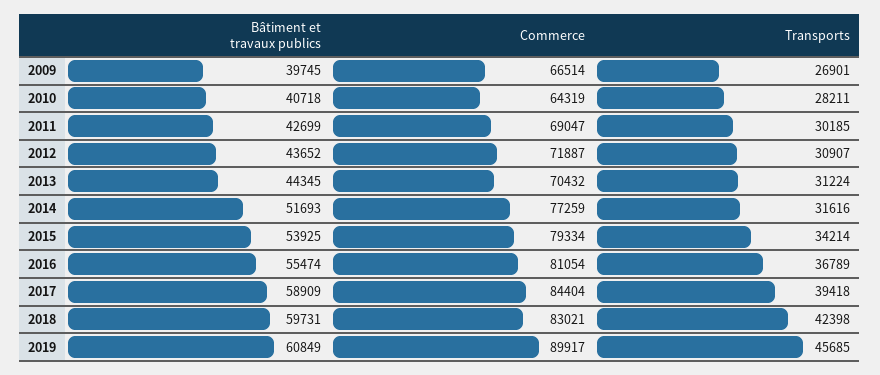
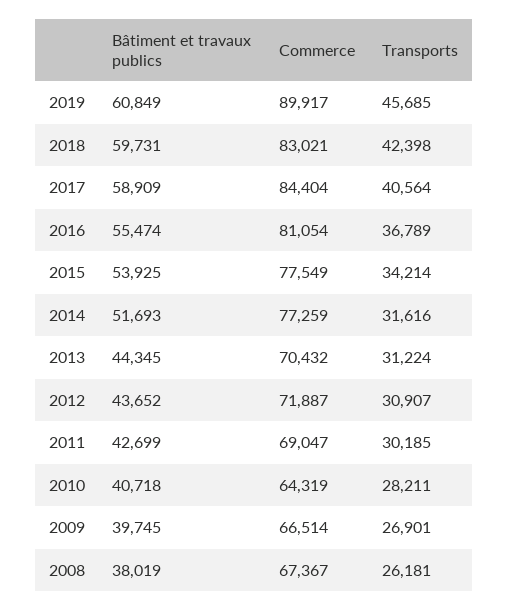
Commerce, 2015: 79334 -> 77549
Transports, 2017: 39418 -> 40564
Bâtiment et travaux publics, 2008: none -> 38019
Commerce, 2008: none -> 67367
Transports, 2008: none -> 26181

